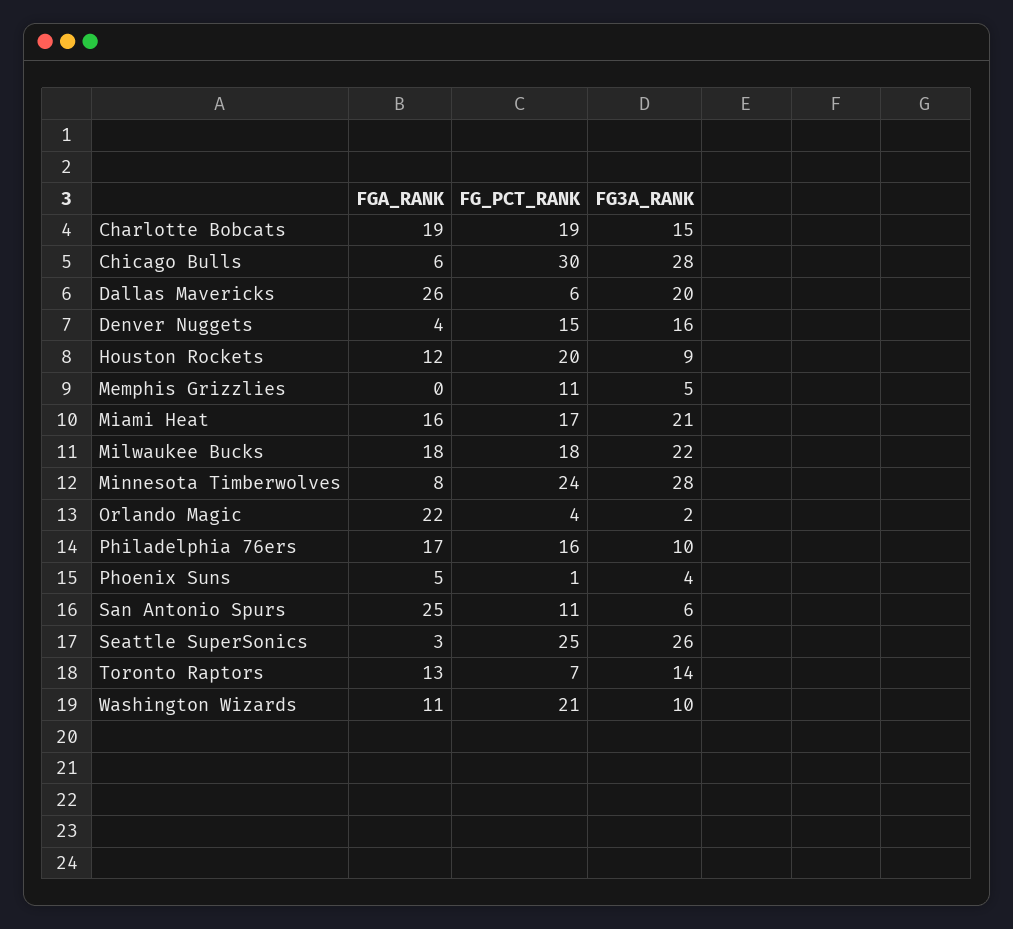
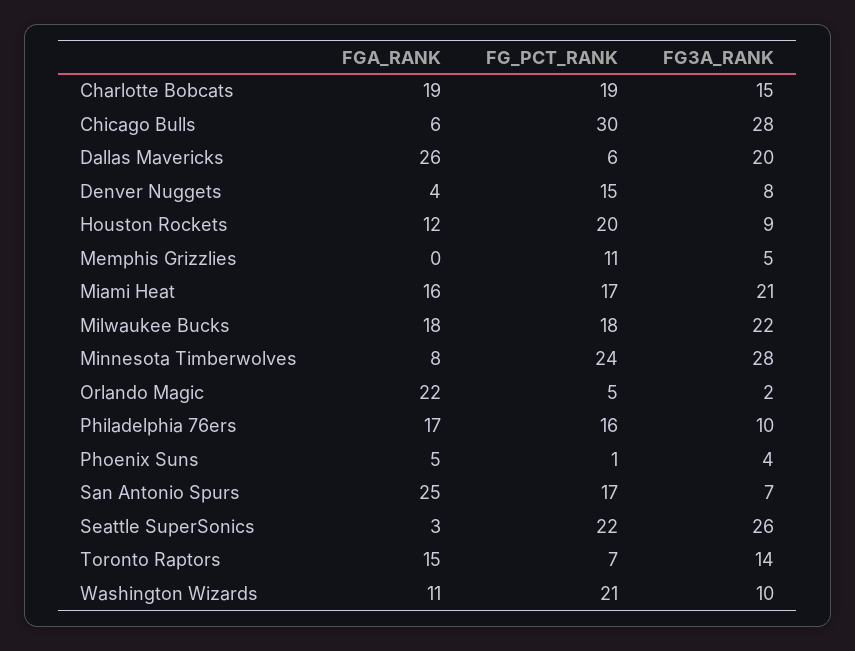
FG3A_RANK, Denver Nuggets: 16 -> 8
FG_PCT_RANK, Orlando Magic: 4 -> 5
FG_PCT_RANK, San Antonio Spurs: 11 -> 17
FG3A_RANK, San Antonio Spurs: 6 -> 7
FG_PCT_RANK, Seattle SuperSonics: 25 -> 22
FGA_RANK, Toronto Raptors: 13 -> 15

